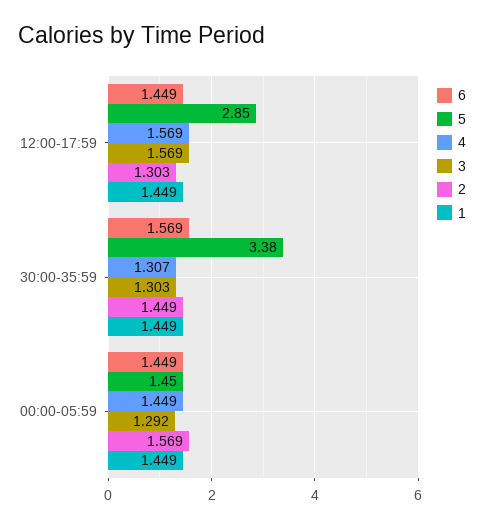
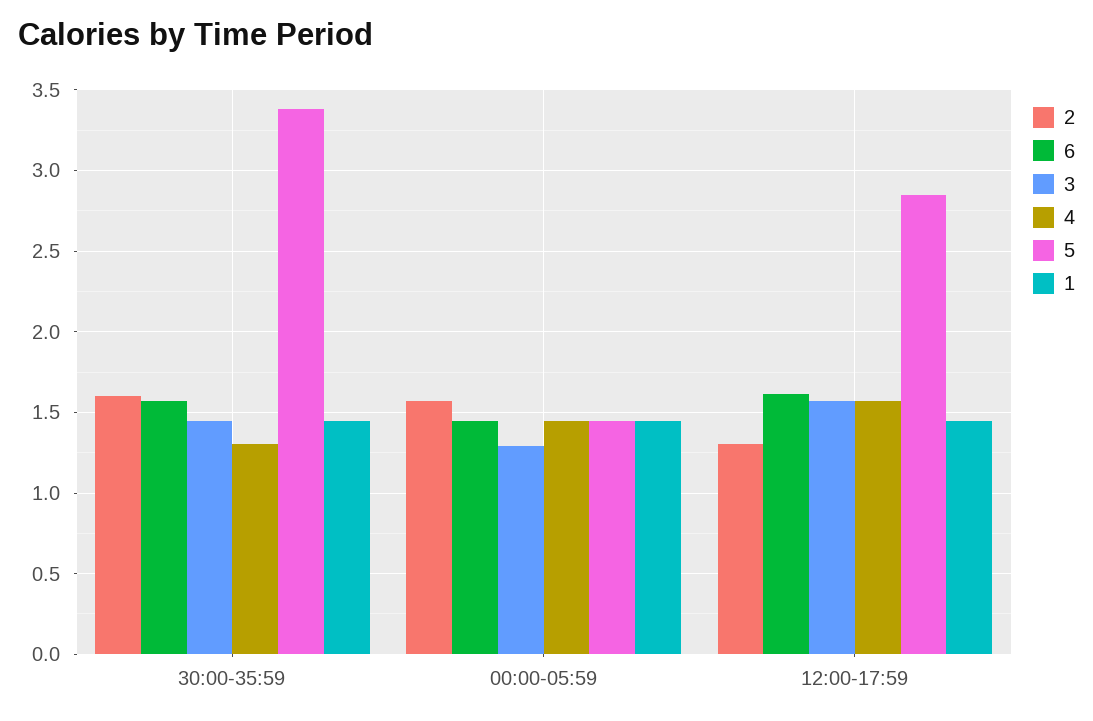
6, 12:00-17:59: 1.449 -> 1.6
3, 30:00-35:59: 1.303 -> 1.45
2, 30:00-35:59: 1.449 -> 1.6

